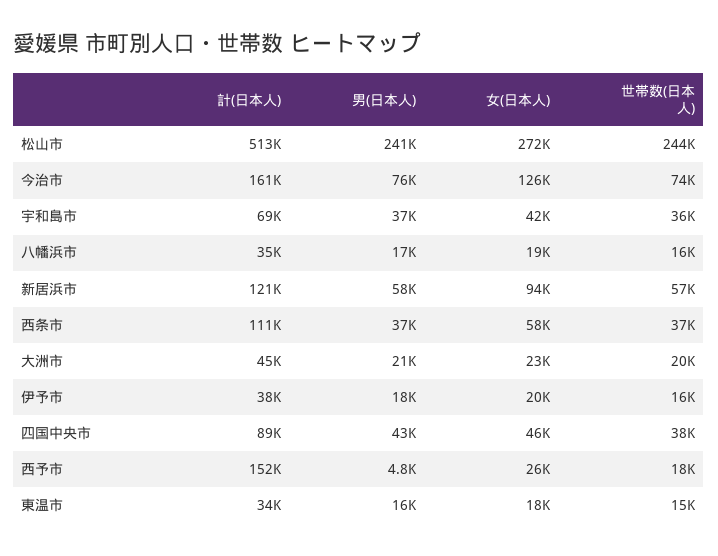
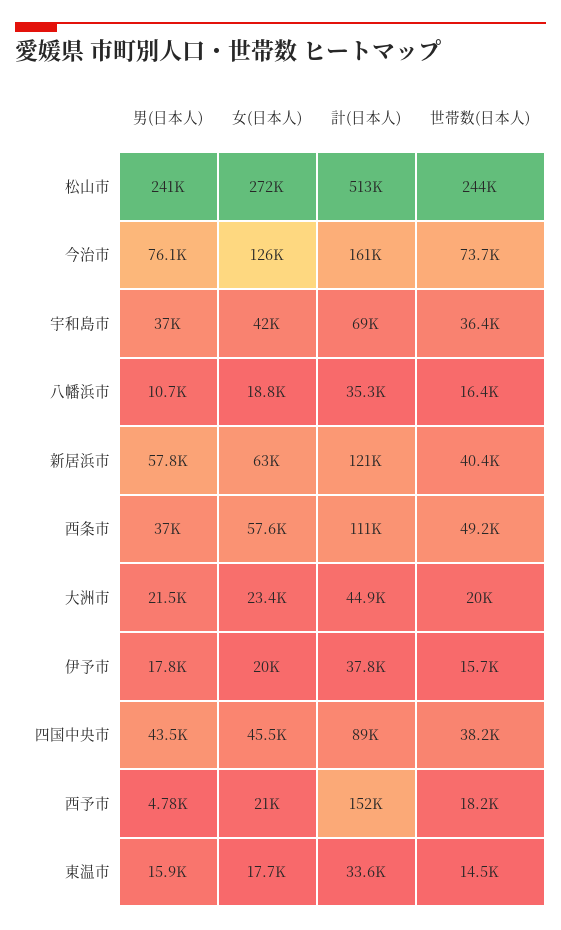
男(日本人), 八幡浜市: 17000 -> 10700
女(日本人), 新居浜市: 94000 -> 63000
世帯数(日本人), 新居浜市: 57000 -> 40400
世帯数(日本人), 西条市: 37000 -> 49200
女(日本人), 西予市: 26000 -> 21000

